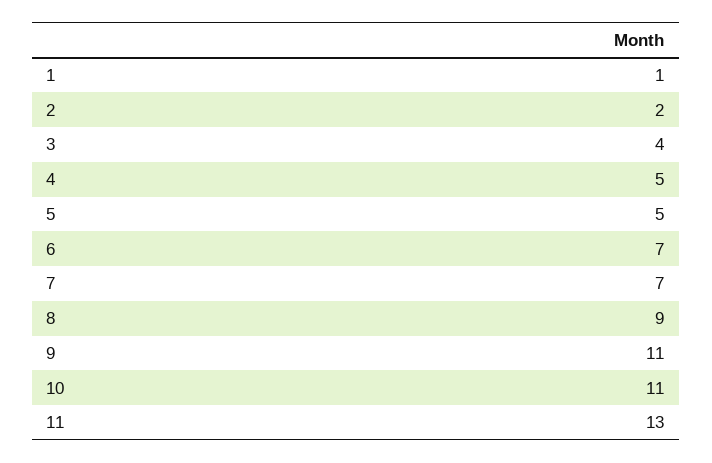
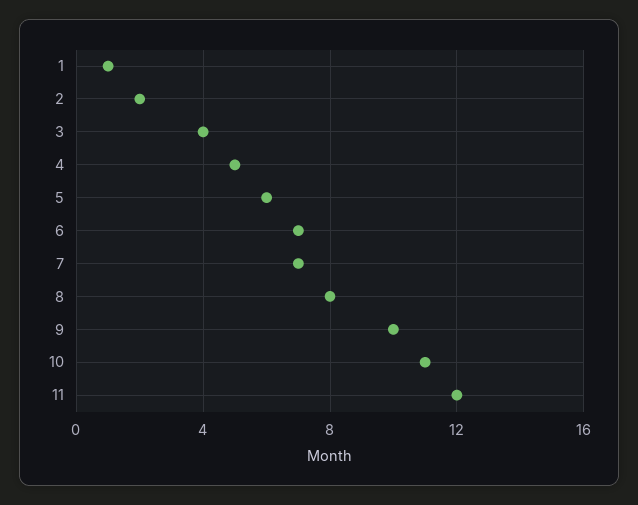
5: 5 -> 6
8: 9 -> 8
9: 11 -> 10
11: 13 -> 12

